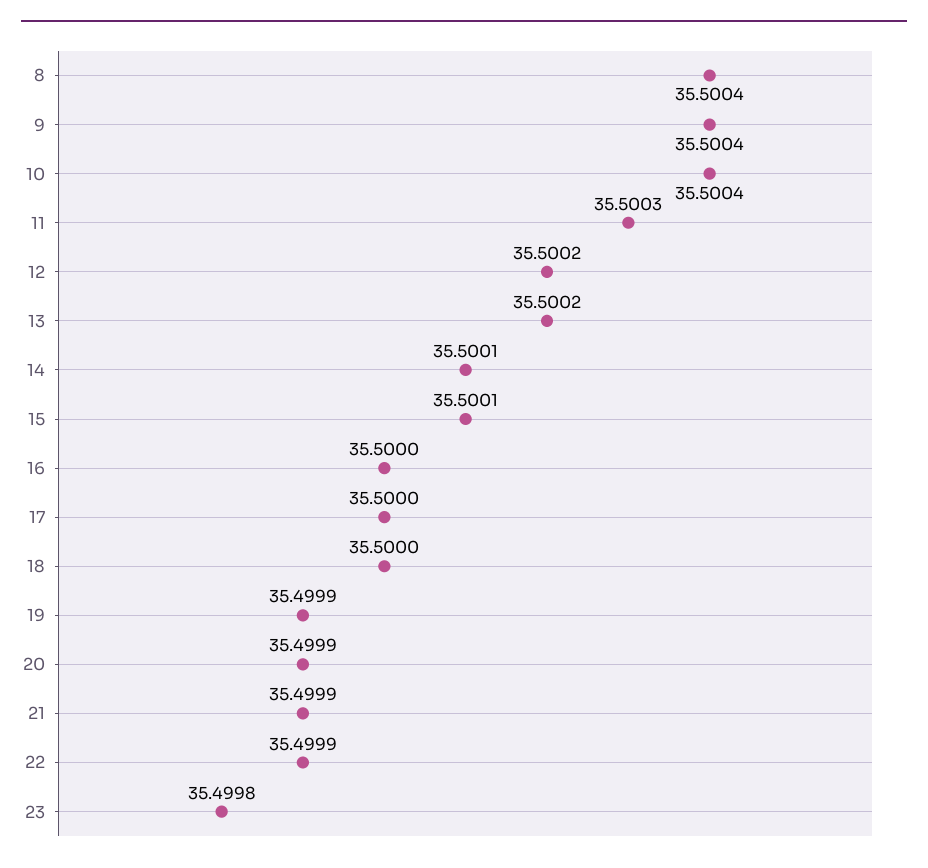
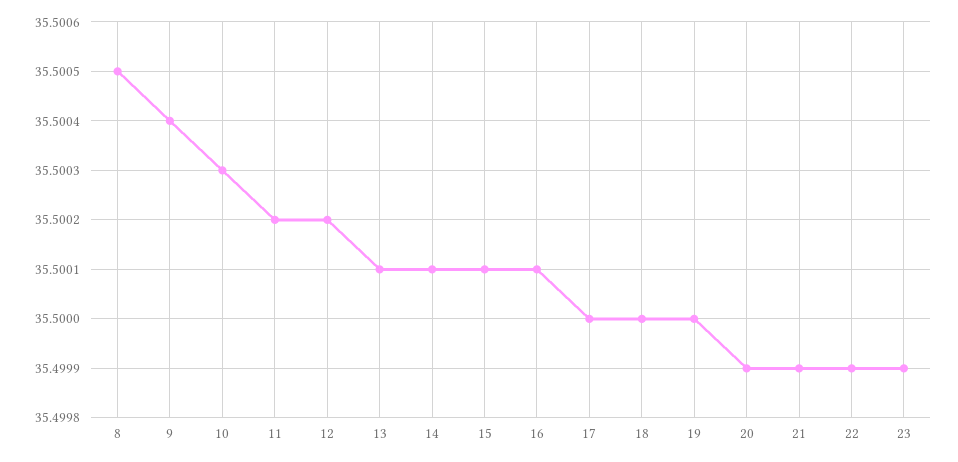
8: 35.5004 -> 35.5005
10: 35.5004 -> 35.5003
11: 35.5003 -> 35.5002
13: 35.5002 -> 35.5001
16: 35.5 -> 35.5001
19: 35.4999 -> 35.5
23: 35.4998 -> 35.4999

